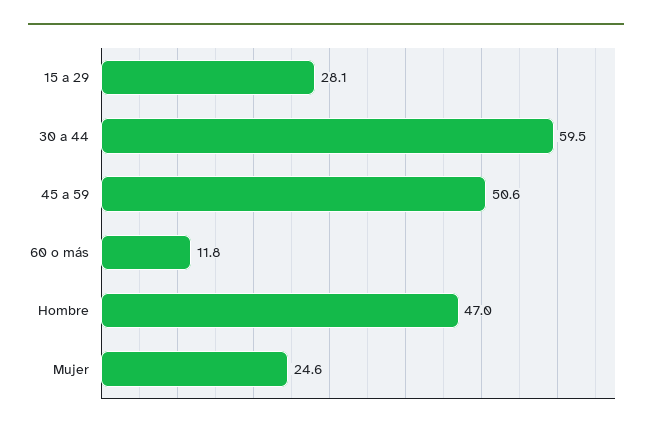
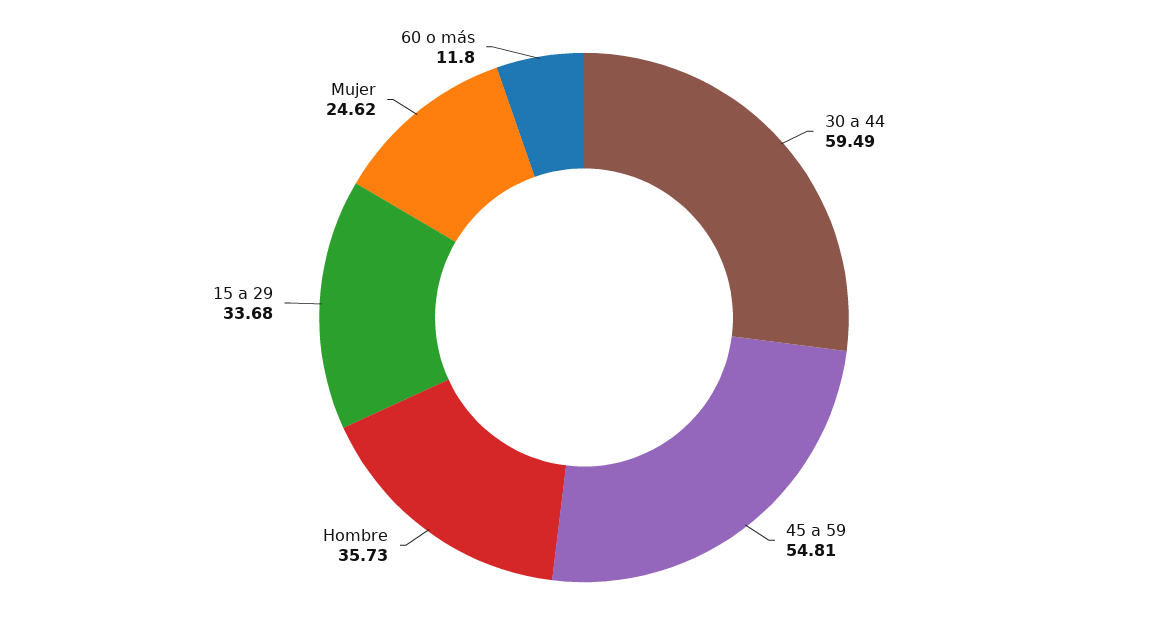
15 a 29: 28.1 -> 33.68
45 a 59: 50.6 -> 54.81
Hombre: 47 -> 35.73

